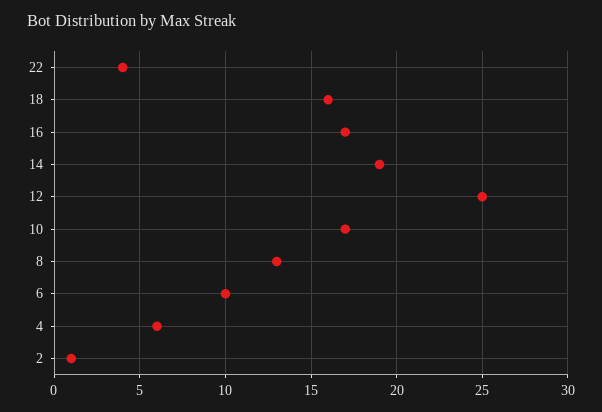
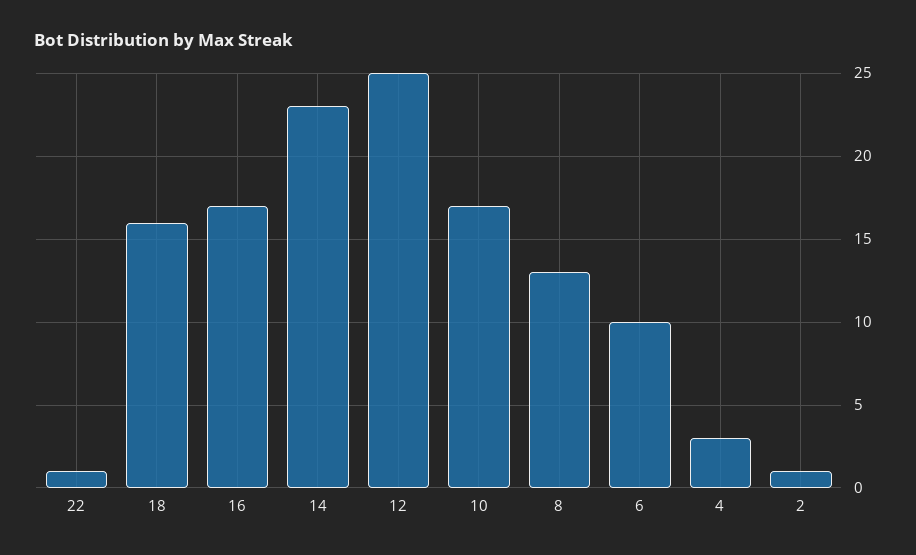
22: 4 -> 1
14: 19 -> 23
4: 6 -> 3

